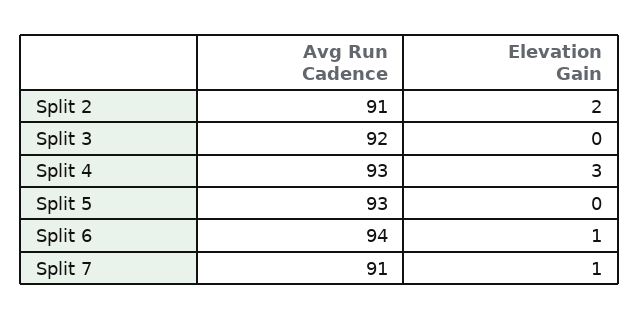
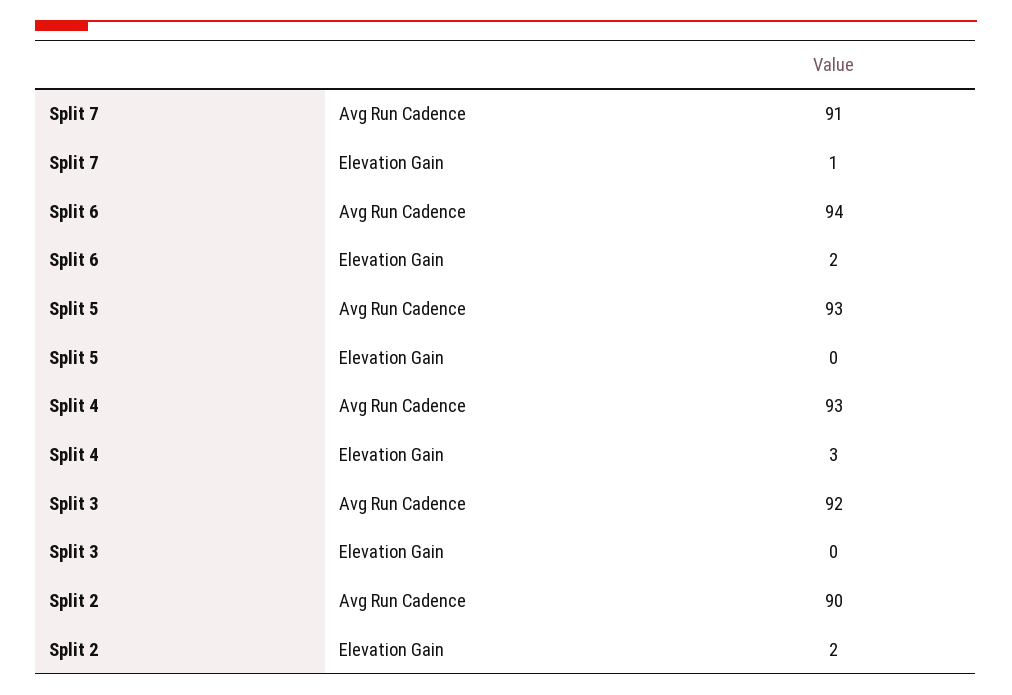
Avg Run Cadence, Split 2: 91 -> 90
Elevation Gain, Split 6: 1 -> 2

